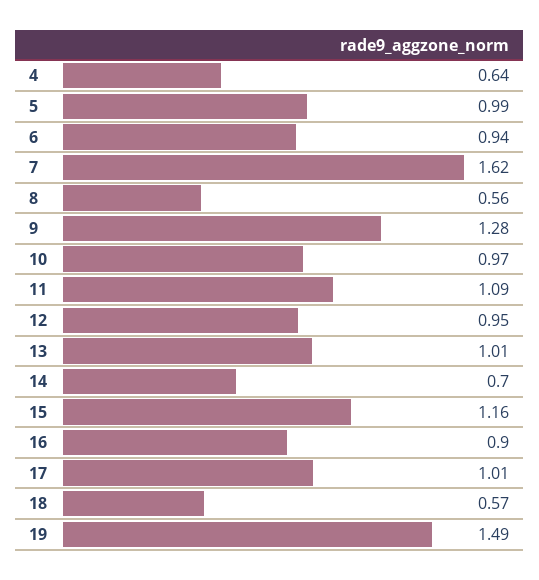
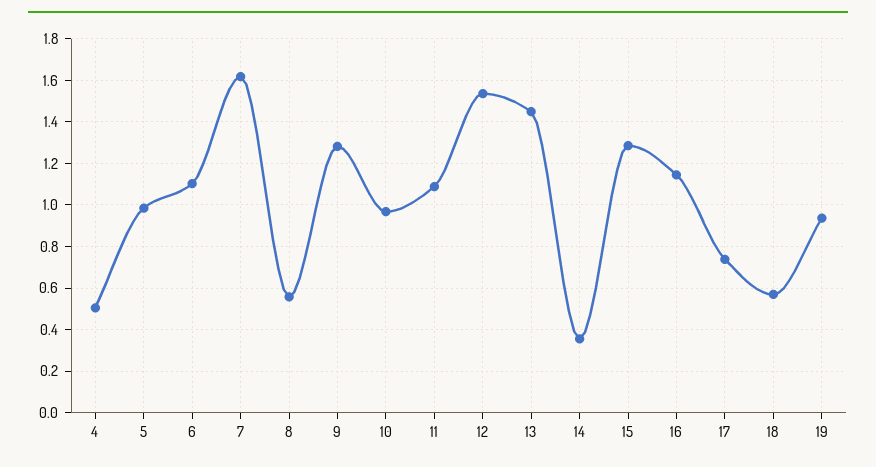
4: 0.64 -> 0.5
6: 0.94 -> 1.1
12: 0.95 -> 1.55
13: 1.01 -> 1.45
14: 0.7 -> 0.35
15: 1.16 -> 1.3
16: 0.9 -> 1.15
17: 1.01 -> 0.75
19: 1.49 -> 0.95

